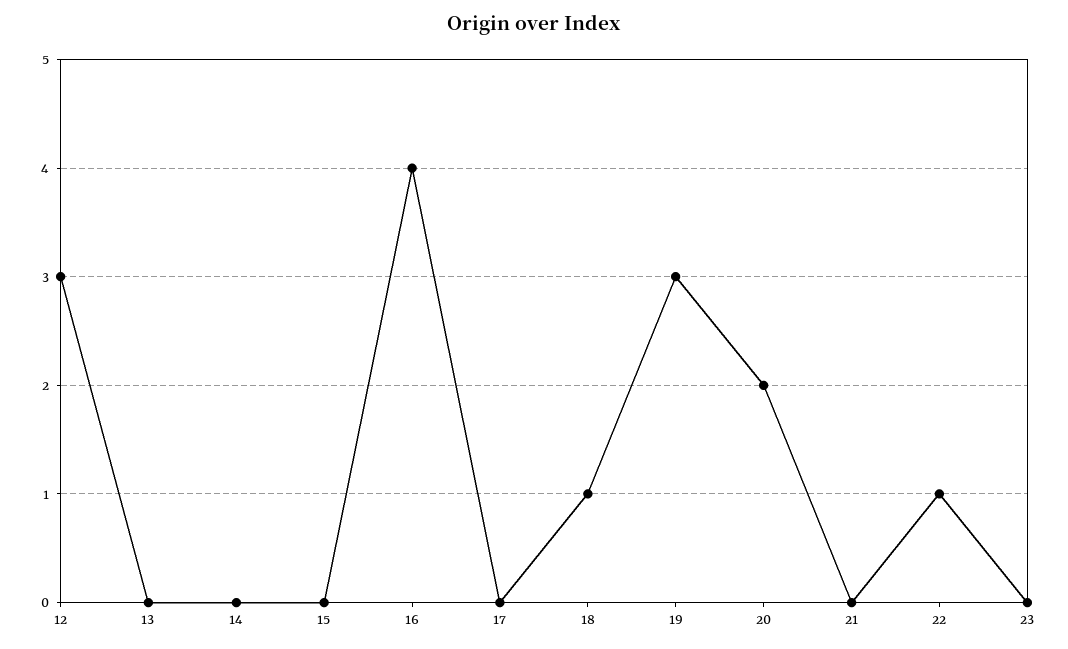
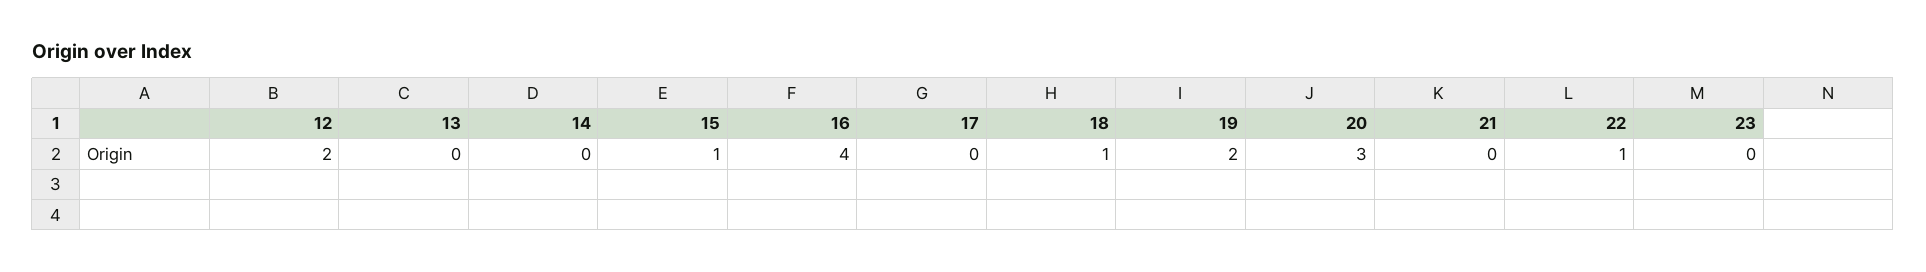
12: 3 -> 2
15: 0 -> 1
19: 3 -> 2
20: 2 -> 3

